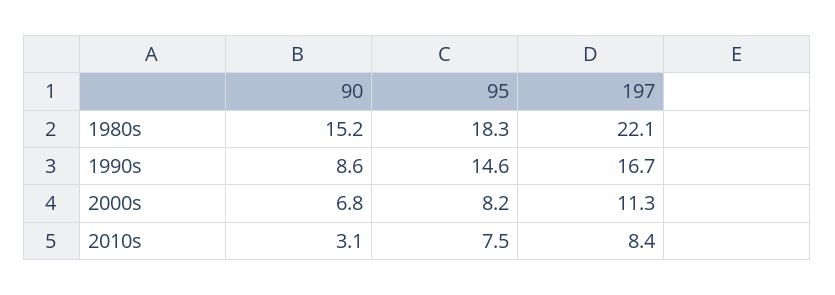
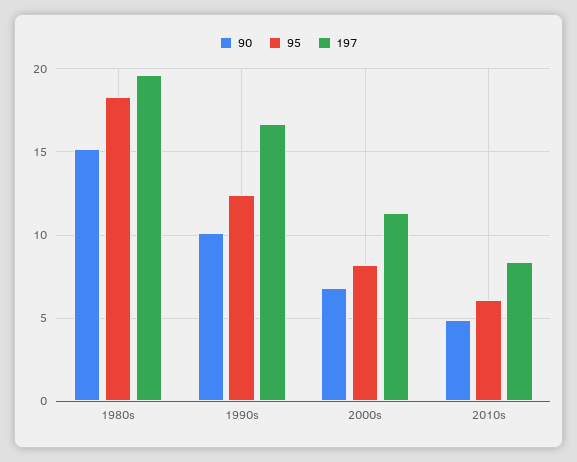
197, 1980s: 22.1 -> 19.5
90, 1990s: 8.6 -> 10
95, 1990s: 14.6 -> 12.5
90, 2010s: 3.1 -> 5
95, 2010s: 7.5 -> 6

